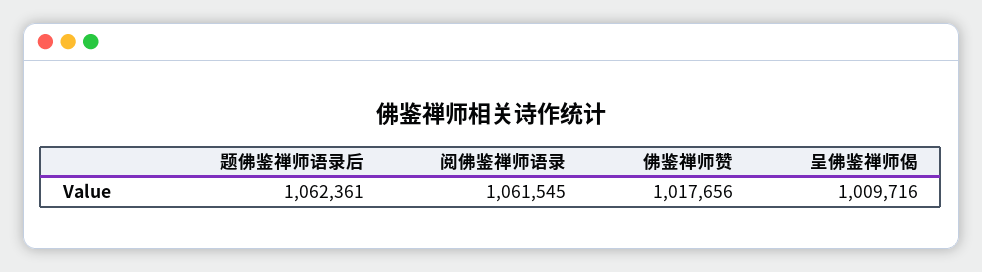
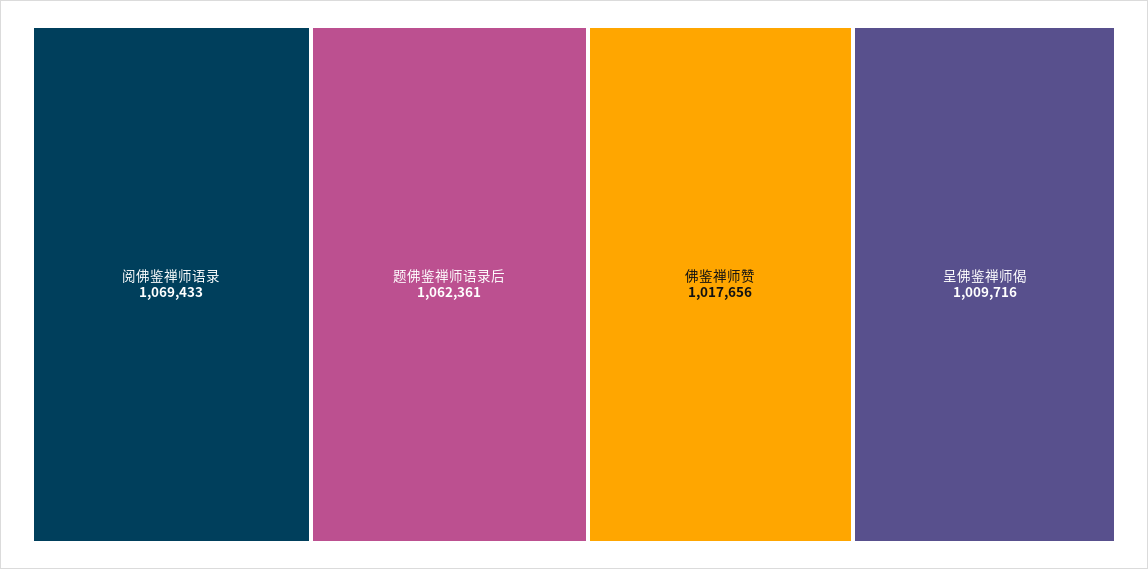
阅佛鉴禅师语录: 1061545 -> 1069433

